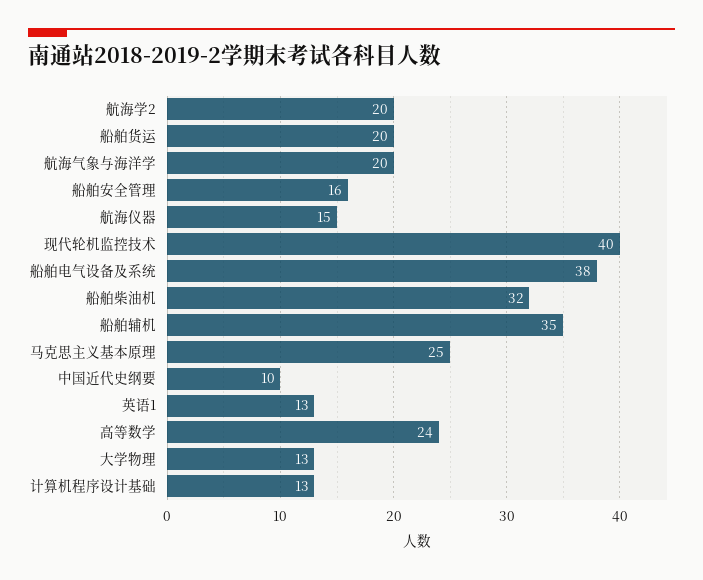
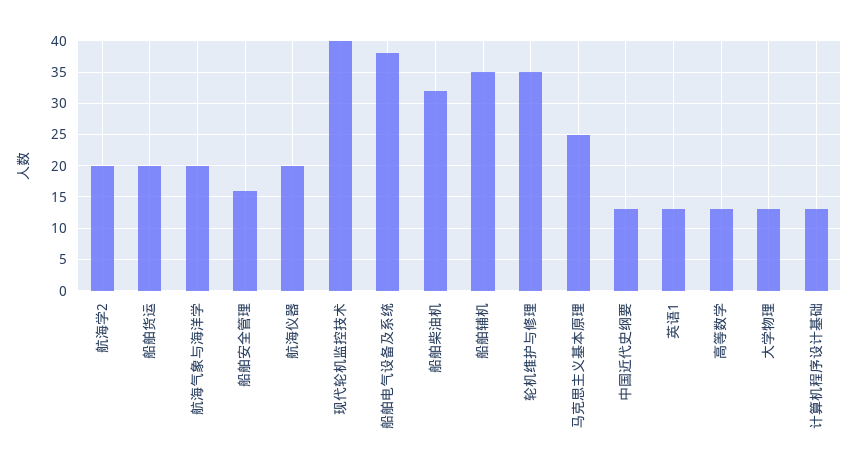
航海仪器: 15 -> 20
中国近代史纲要: 10 -> 13
高等数学: 24 -> 13
轮机维护与修理: none -> 35

